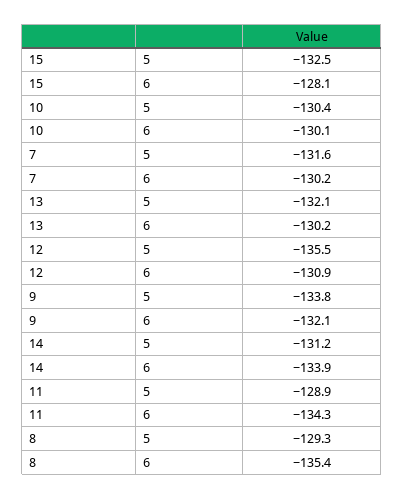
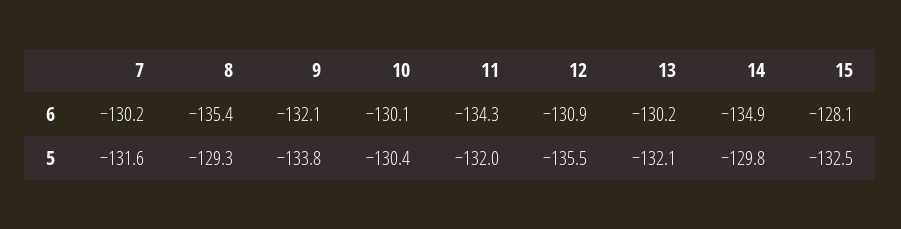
14, 5: -131.2 -> -129.8
14, 6: -133.9 -> -134.9
11, 5: -128.9 -> -132

